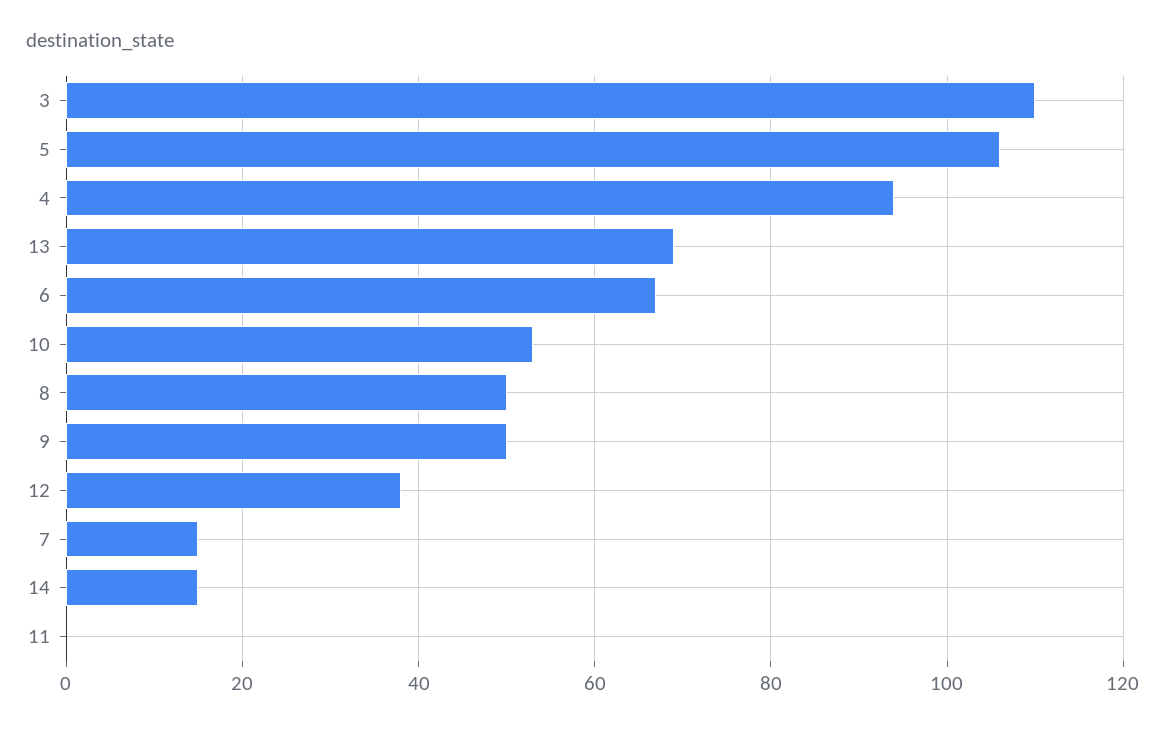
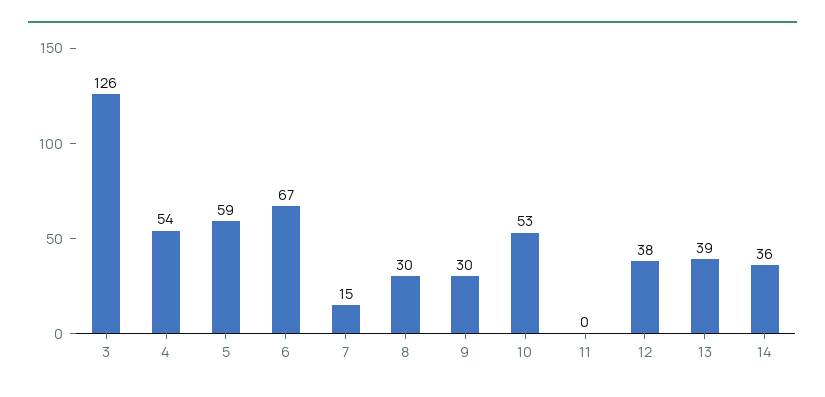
3: 110 -> 126
5: 105 -> 59
4: 95 -> 54
13: 70 -> 39
8: 50 -> 30
9: 50 -> 30
14: 15 -> 36

